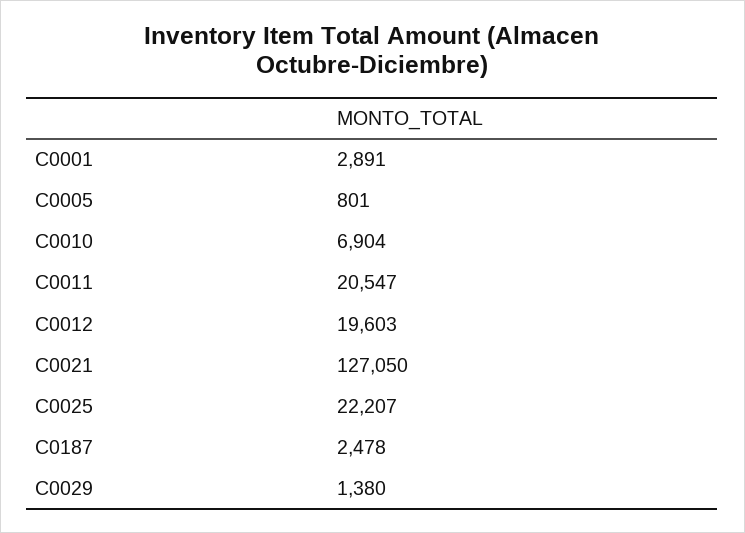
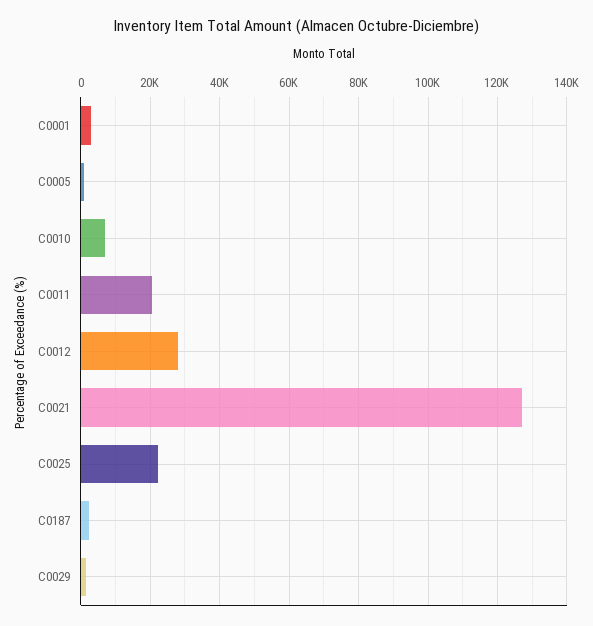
C0012: 19603 -> 28000

